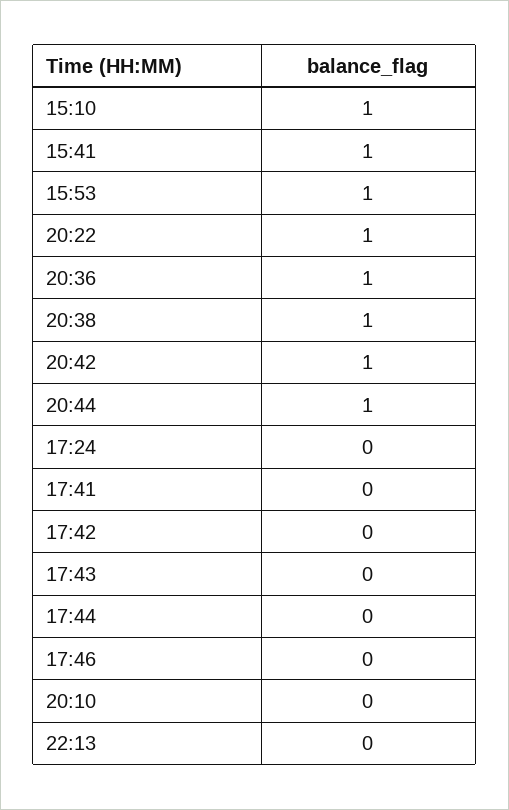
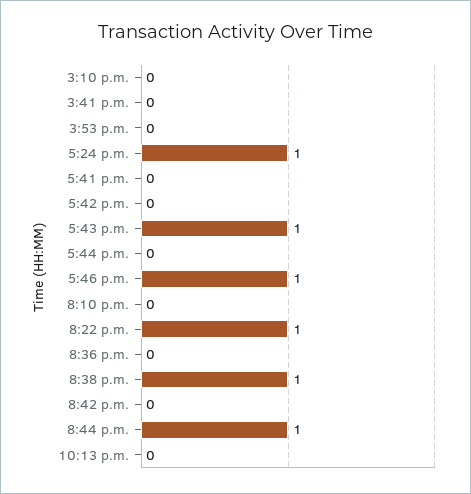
15:10: 1 -> 0
15:41: 1 -> 0
15:53: 1 -> 0
20:36: 1 -> 0
20:42: 1 -> 0
17:24: 0 -> 1
17:43: 0 -> 1
17:46: 0 -> 1

